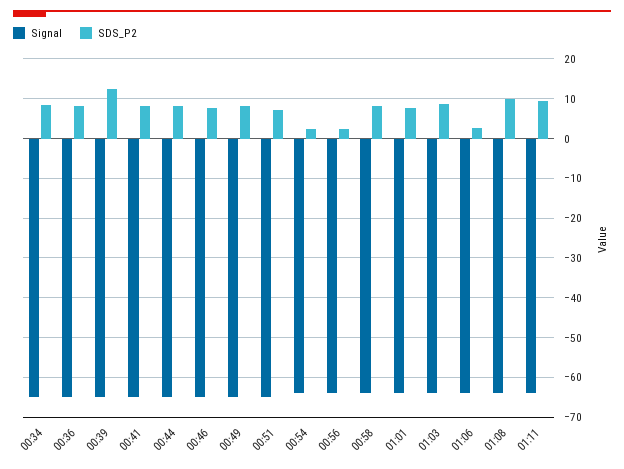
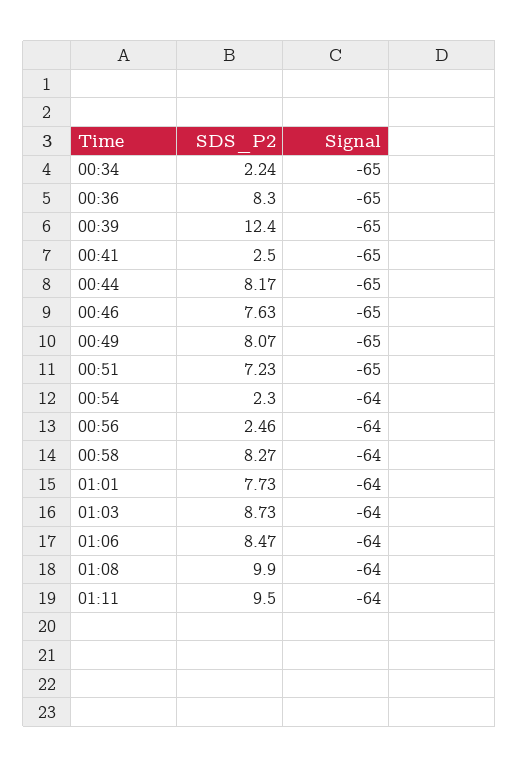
SDS_P2, 00:34: 8 -> 2.24
SDS_P2, 00:41: 8 -> 2.5
SDS_P2, 01:06: 2 -> 8.47

